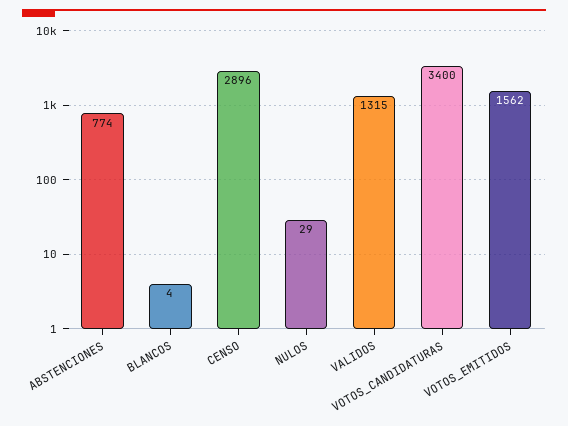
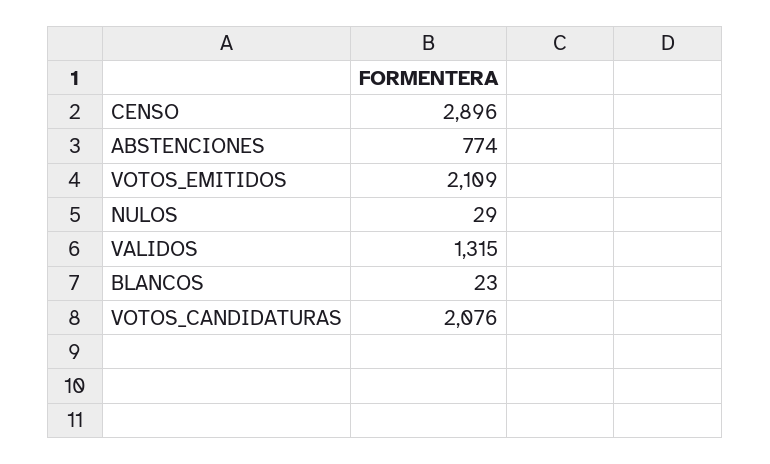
BLANCOS: 4 -> 23
VOTOS_CANDIDATURAS: 3400 -> 2076
VOTOS_EMITIDOS: 1562 -> 2109

